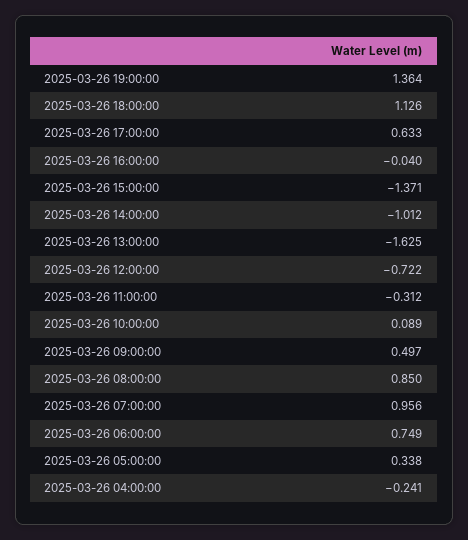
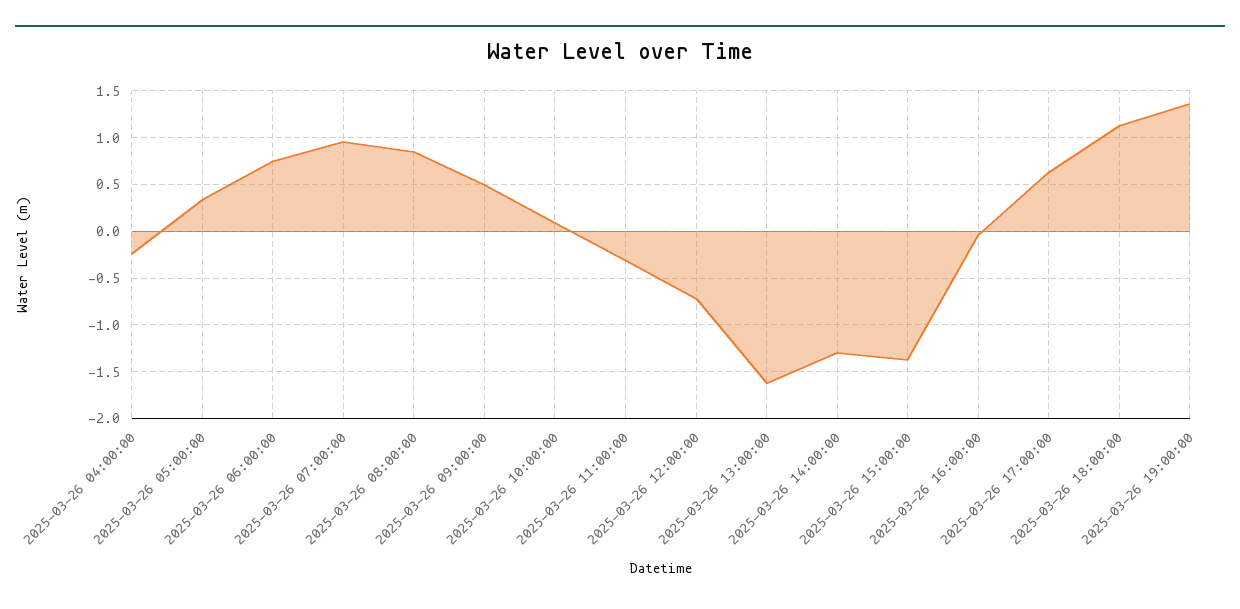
2025-03-26 14:00:00: -1.012 -> -1.3

